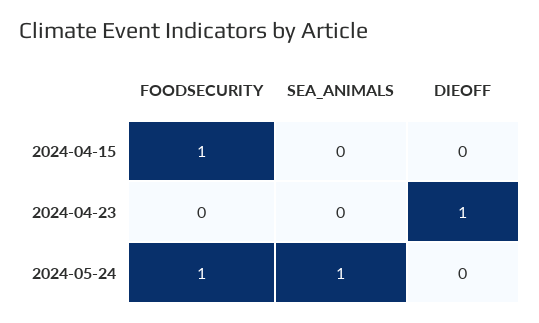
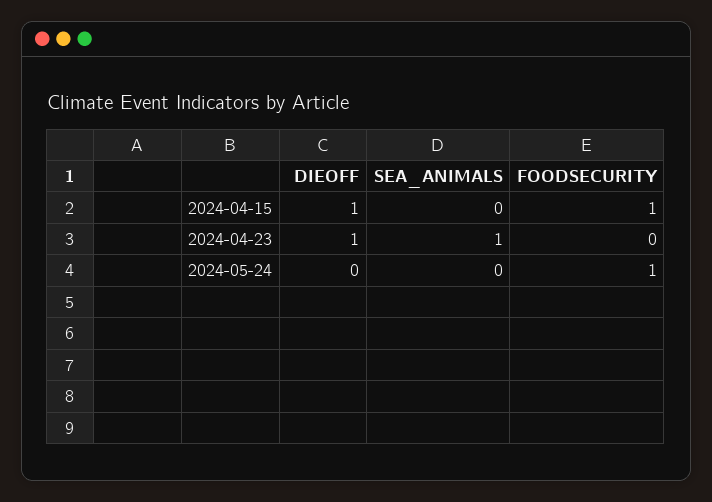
DIEOFF, 2024-04-15: 0 -> 1
SEA_ANIMALS, 2024-04-23: 0 -> 1
SEA_ANIMALS, 2024-05-24: 1 -> 0

